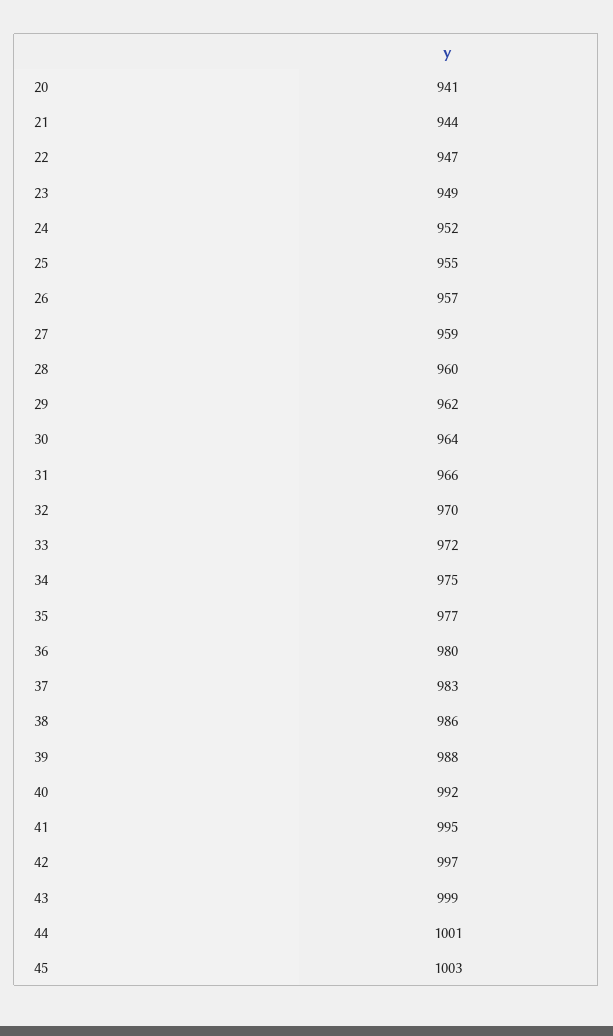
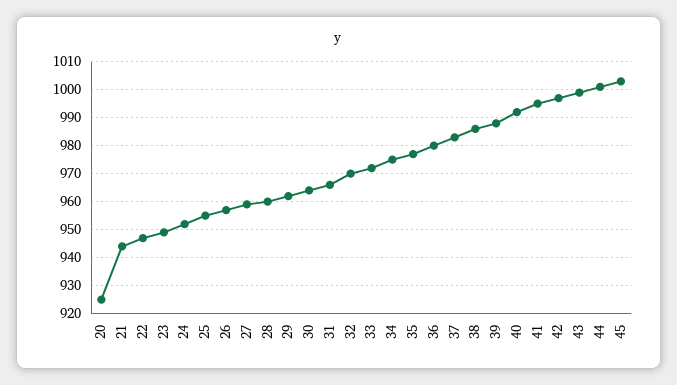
20: 941 -> 925

